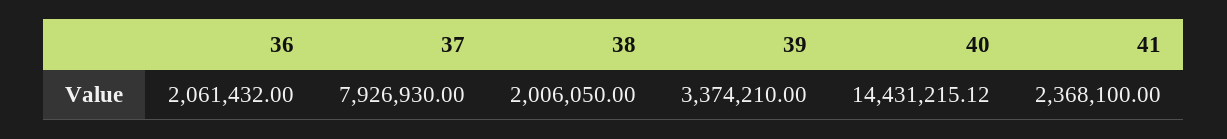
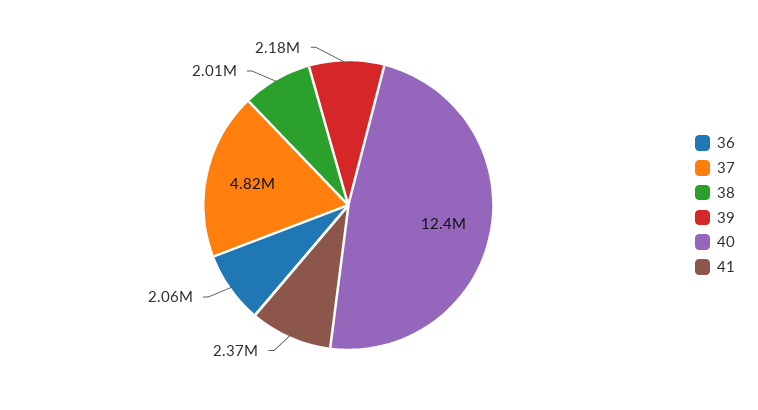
37: 7926930 -> 4820000
39: 3374210 -> 2180000
40: 14431215.12 -> 12400000

